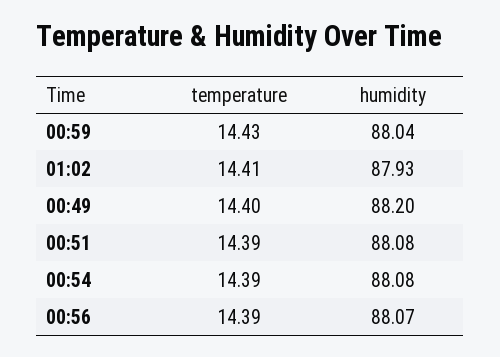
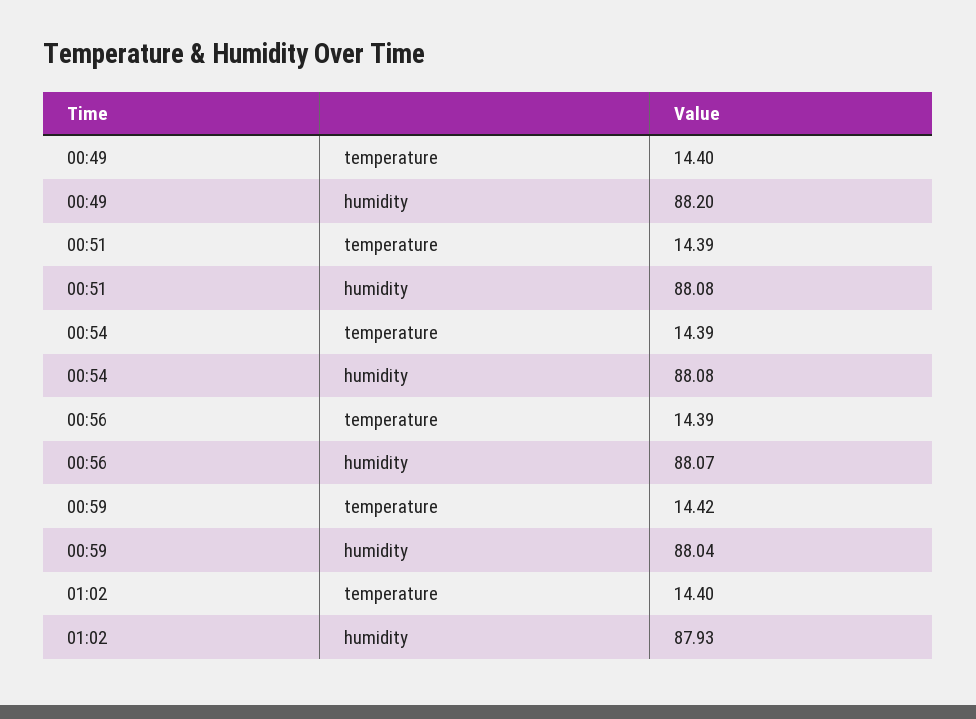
temperature, 00:59: 14.43 -> 14.42
temperature, 01:02: 14.41 -> 14.4

